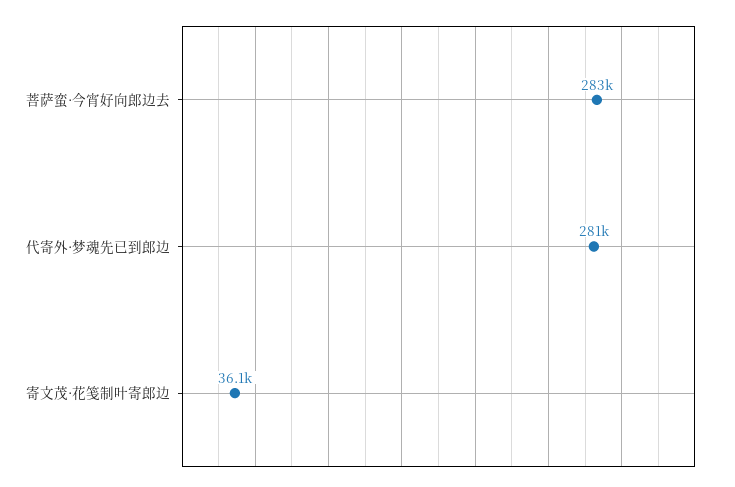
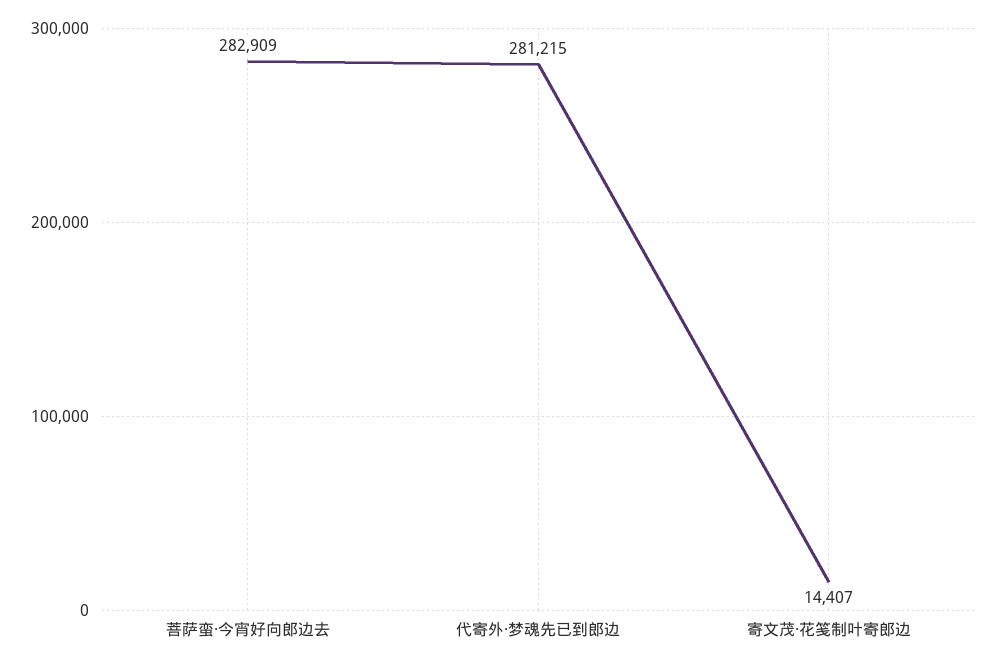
寄文茂·花笺制叶寄郎边: 36100 -> 14407

